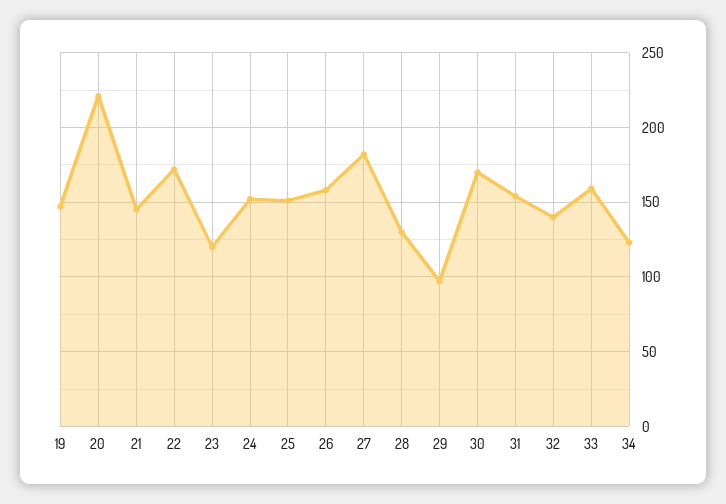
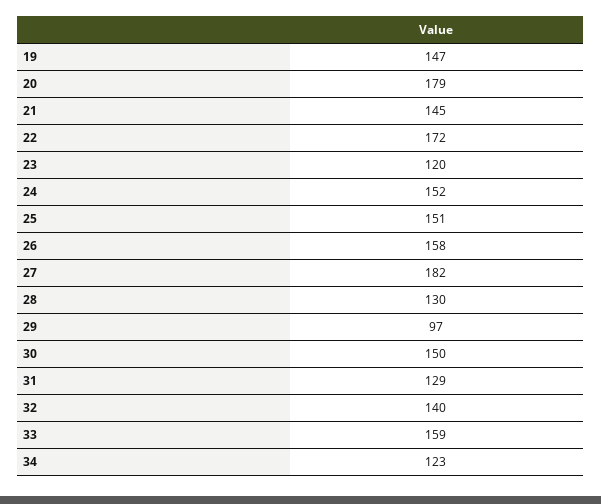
20: 220 -> 179
30: 170 -> 150
31: 155 -> 129

